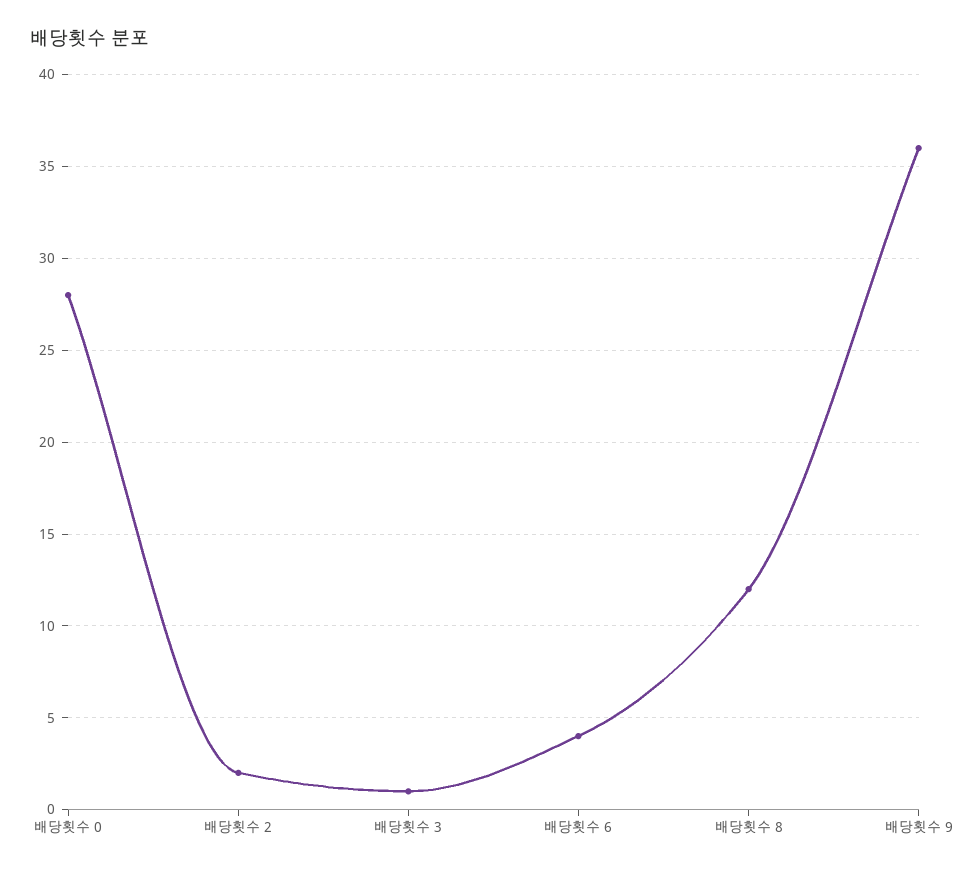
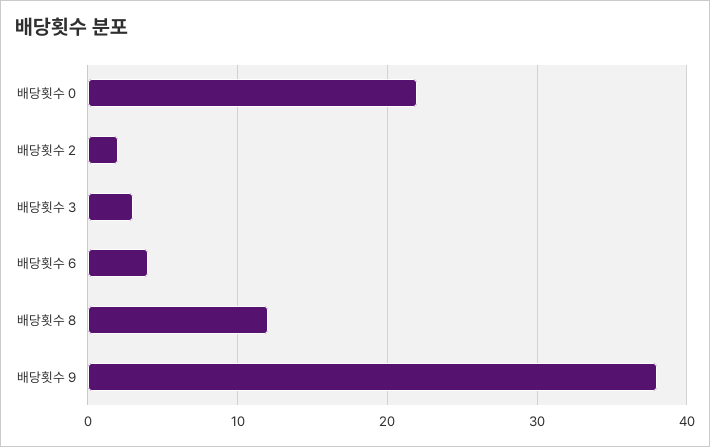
배당횟수 0: 28 -> 22
배당횟수 3: 1 -> 3
배당횟수 9: 36 -> 38

